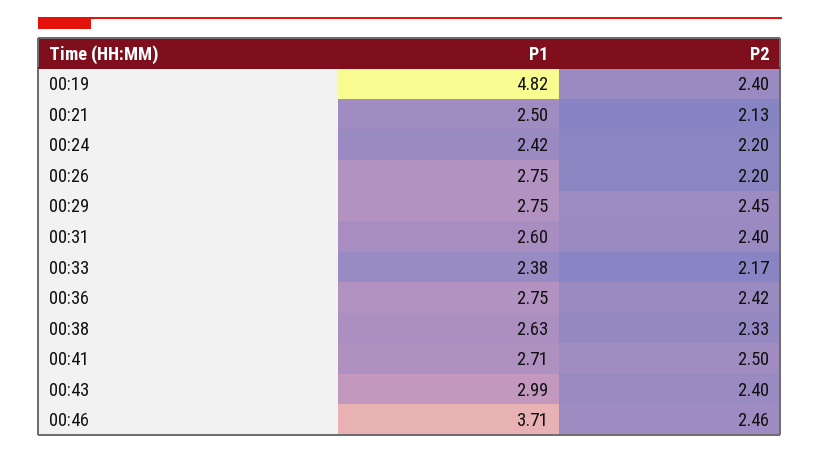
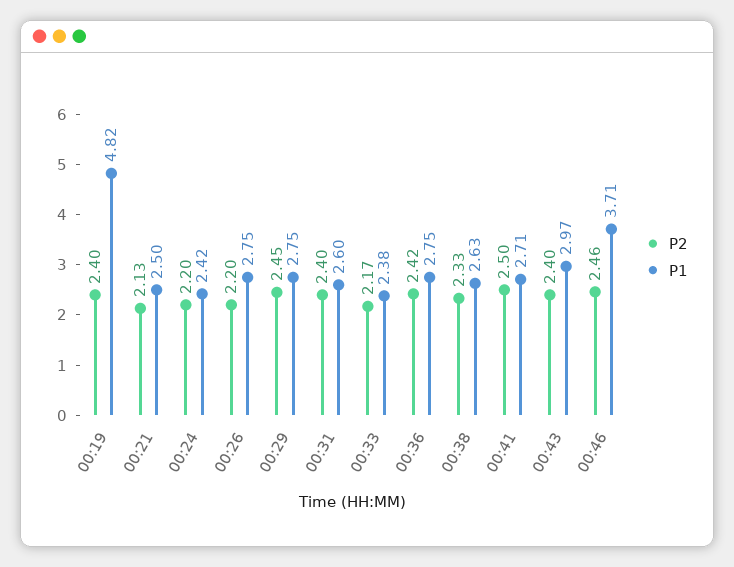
P1, 00:43: 2.99 -> 2.97

